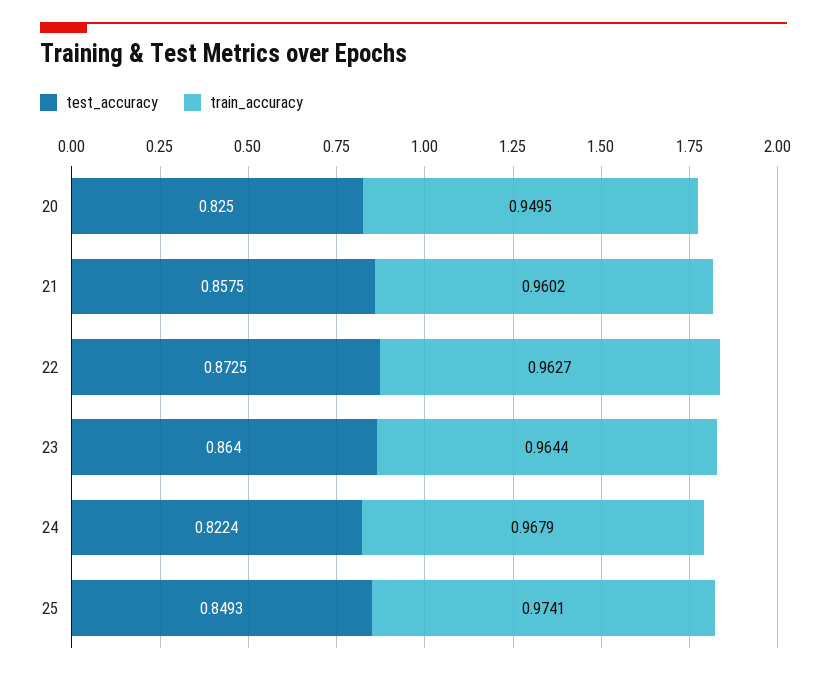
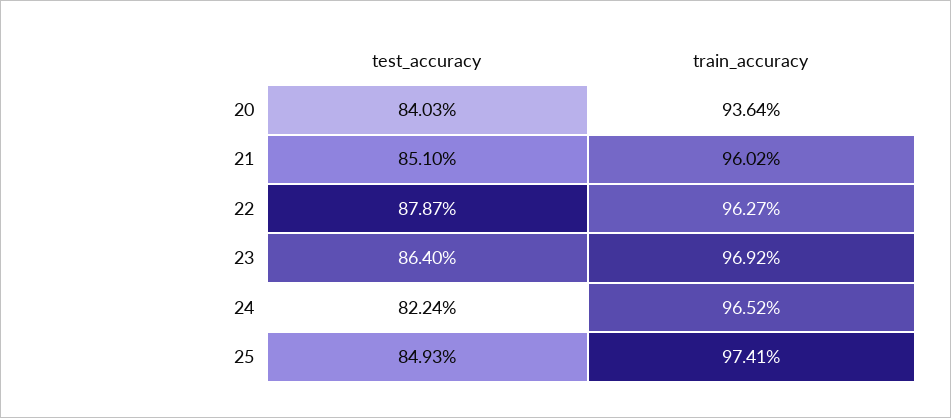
test_accuracy, 20: 0.825 -> 0.8403
train_accuracy, 20: 0.9495 -> 0.9364
test_accuracy, 21: 0.8575 -> 0.851
test_accuracy, 22: 0.8725 -> 0.8787
train_accuracy, 23: 0.9644 -> 0.9692
train_accuracy, 24: 0.9679 -> 0.9652

